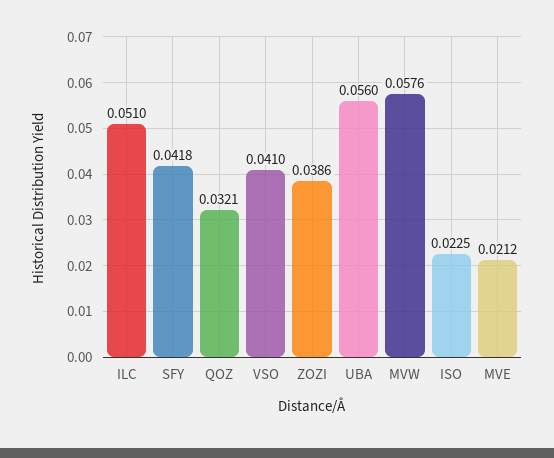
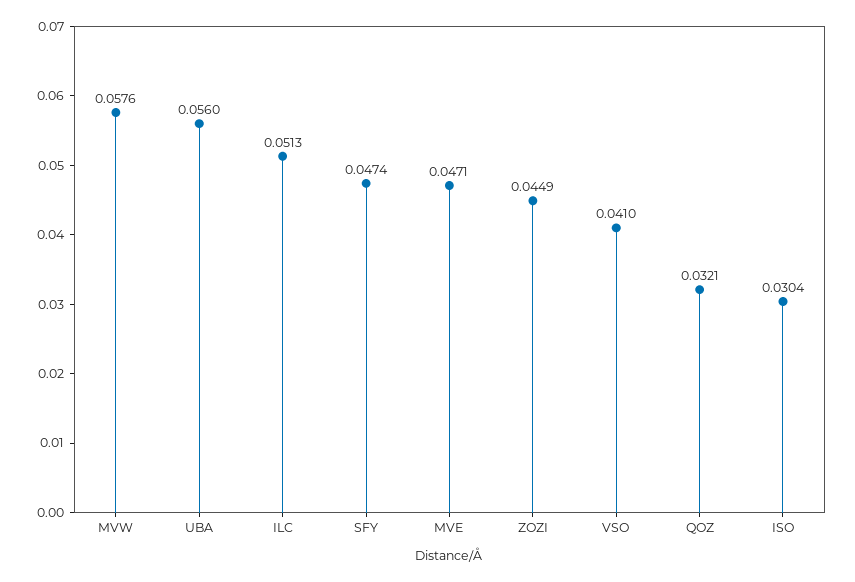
ILC: 0.051 -> 0.0513
SFY: 0.0418 -> 0.0474
ZOZI: 0.0386 -> 0.0449
ISO: 0.0225 -> 0.0304
MVE: 0.0212 -> 0.0471

